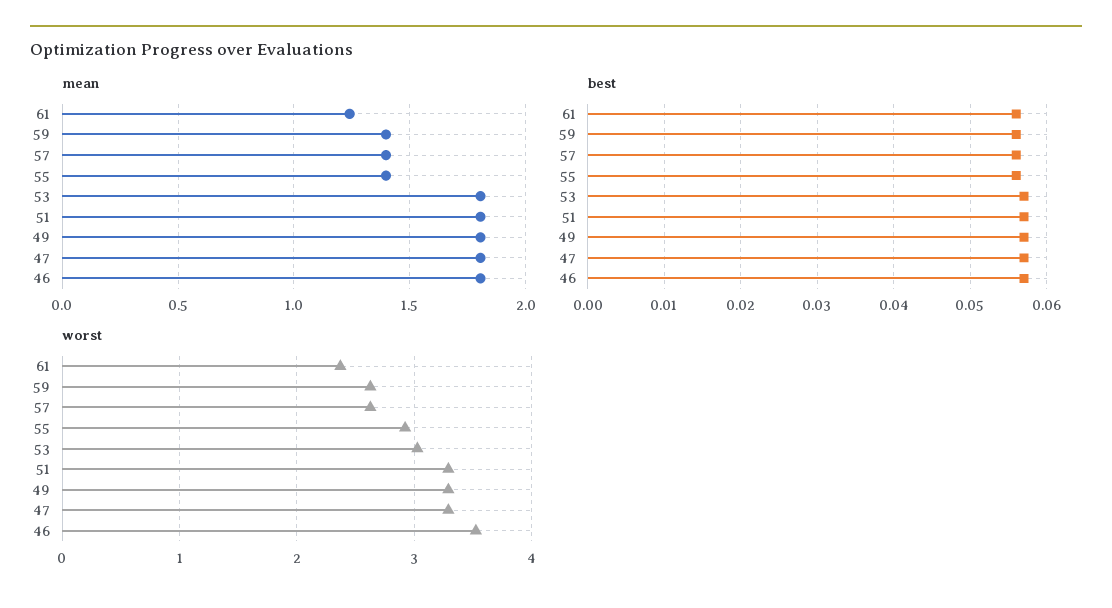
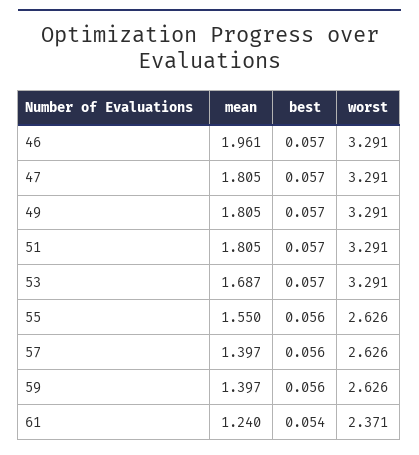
mean, 55: 1.4 -> 1.55
mean, 53: 1.8 -> 1.687
mean, 46: 1.8 -> 1.961
best, 61: 0.056 -> 0.054
worst, 55: 2.9 -> 2.626
worst, 53: 3 -> 3.291
worst, 46: 3.5 -> 3.291

